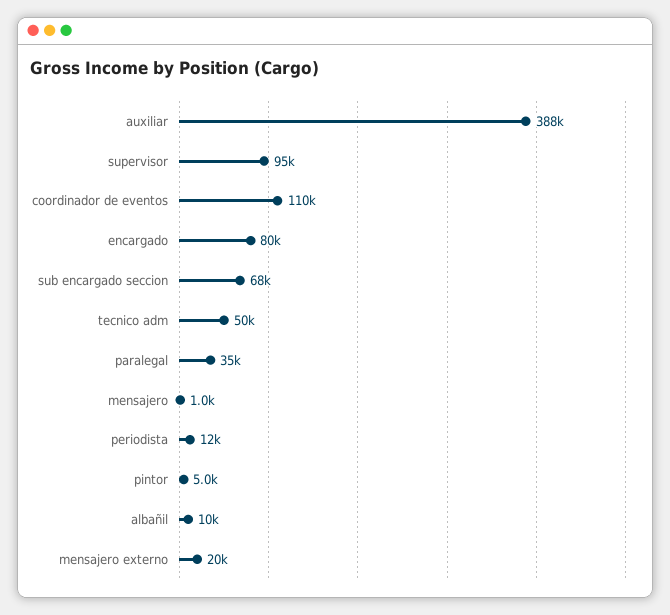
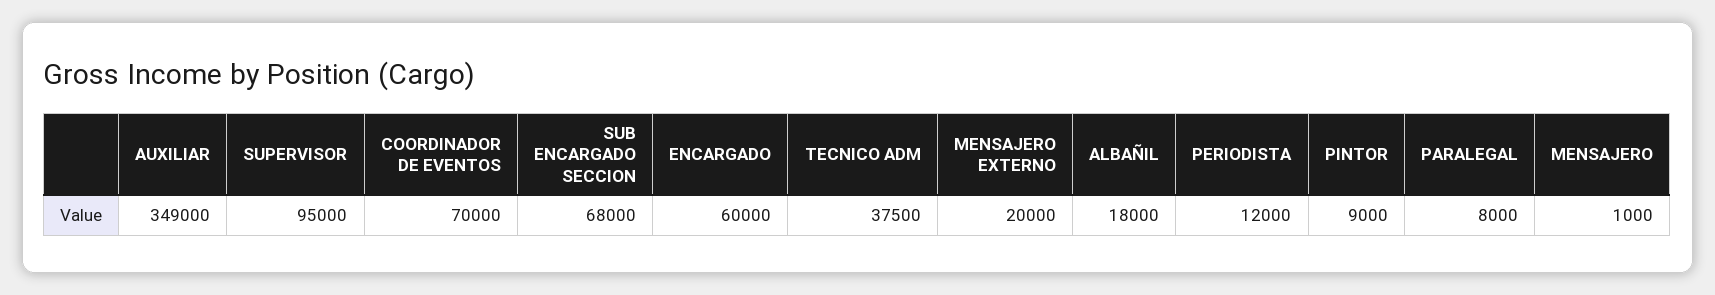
auxiliar: 388000 -> 349000
coordinador de eventos: 110000 -> 70000
encargado: 80000 -> 60000
tecnico adm: 50000 -> 37500
paralegal: 35000 -> 8000
pintor: 5000 -> 9000
albañil: 10000 -> 18000

